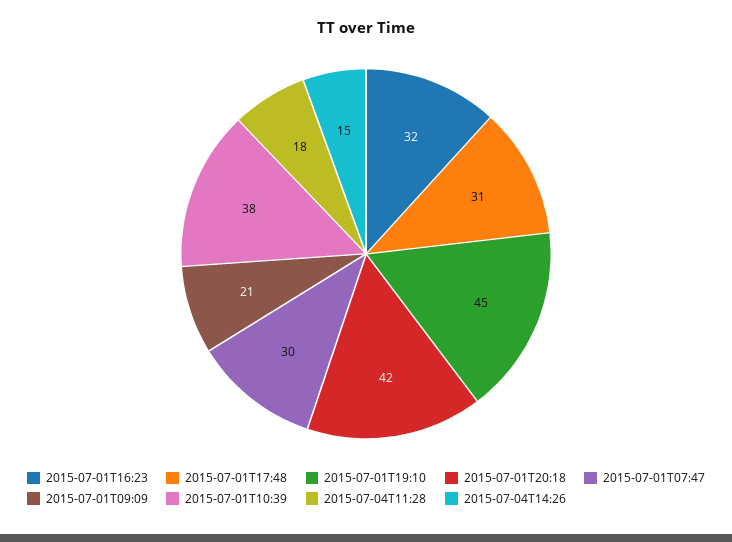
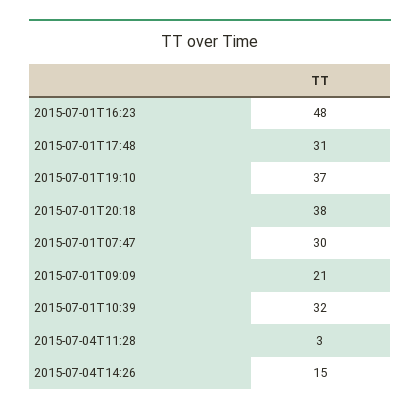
2015-07-01T16:23: 32 -> 48
2015-07-01T19:10: 45 -> 37
2015-07-01T20:18: 42 -> 38
2015-07-01T10:39: 38 -> 32
2015-07-04T11:28: 18 -> 3

